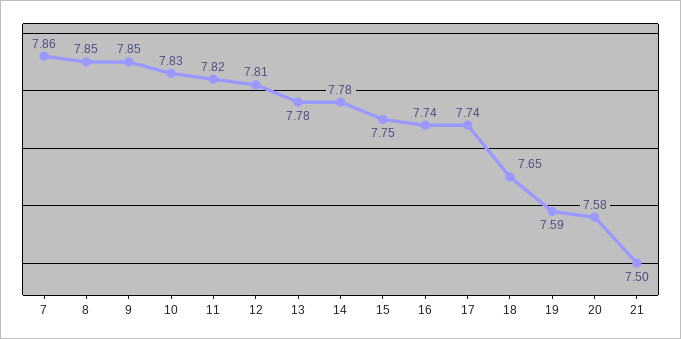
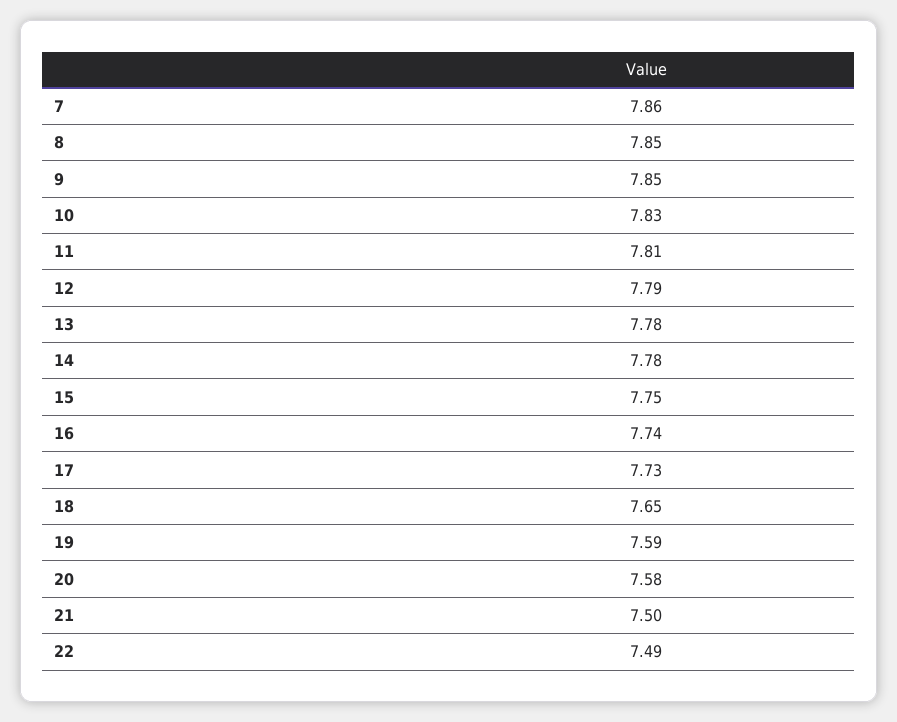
11: 7.82 -> 7.81
12: 7.81 -> 7.79
17: 7.74 -> 7.73
22: none -> 7.49

